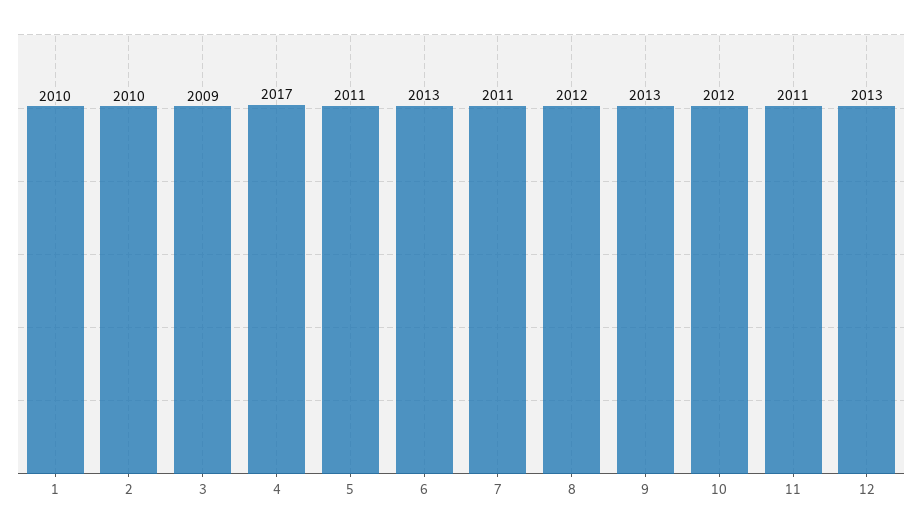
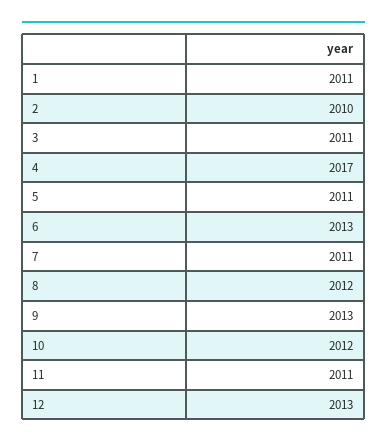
1: 2010 -> 2011
3: 2009 -> 2011

